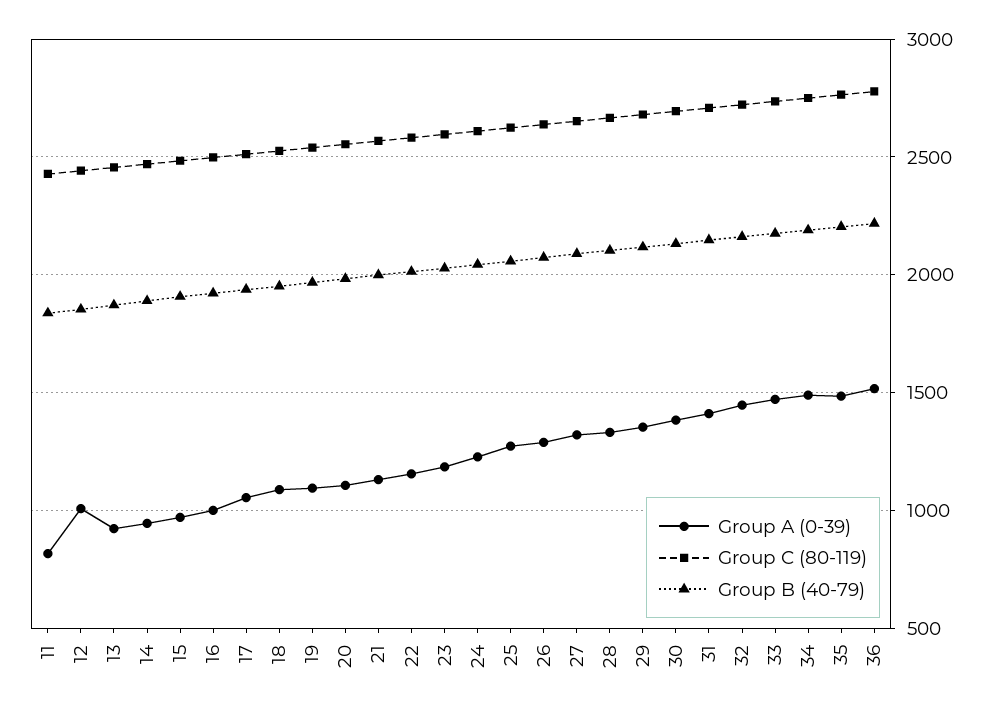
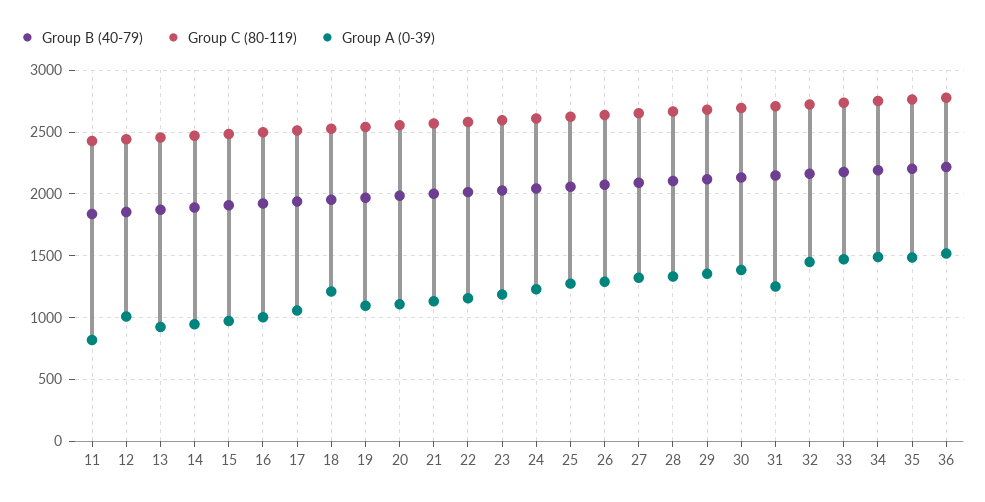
Group A (0-39), 18: 1100 -> 1200
Group A (0-39), 31: 1400 -> 1250

